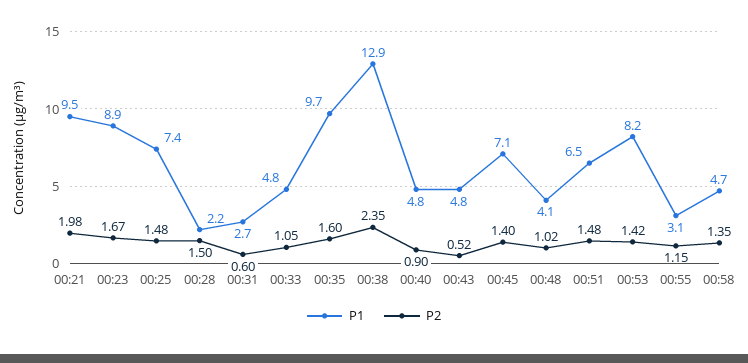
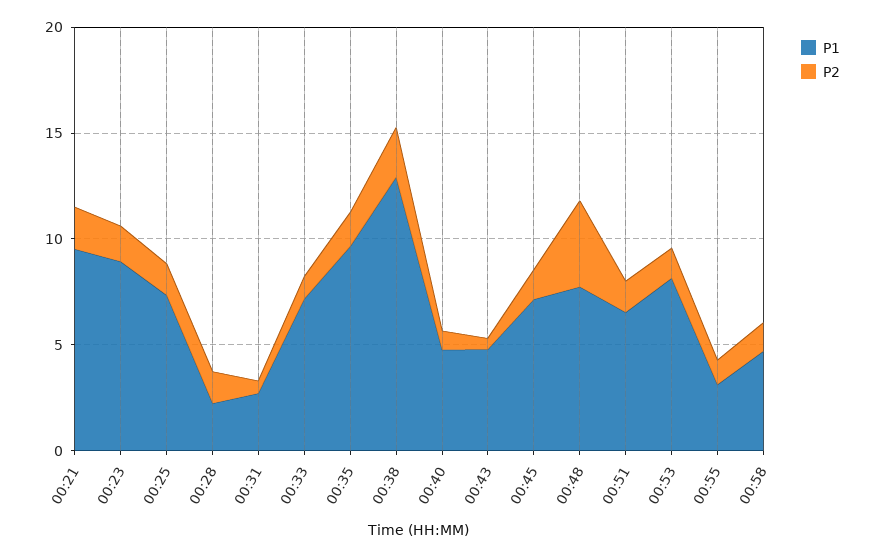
P1, 00:33: 4.8 -> 7
P1, 00:48: 4.1 -> 8
P2, 00:48: 1.02 -> 4

